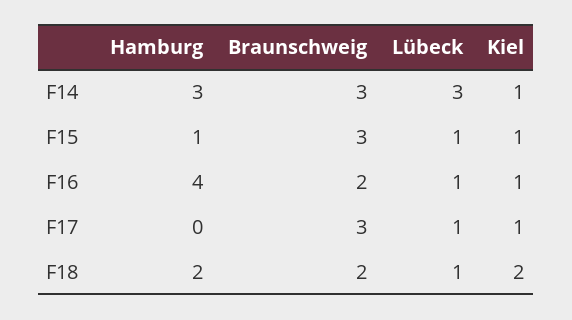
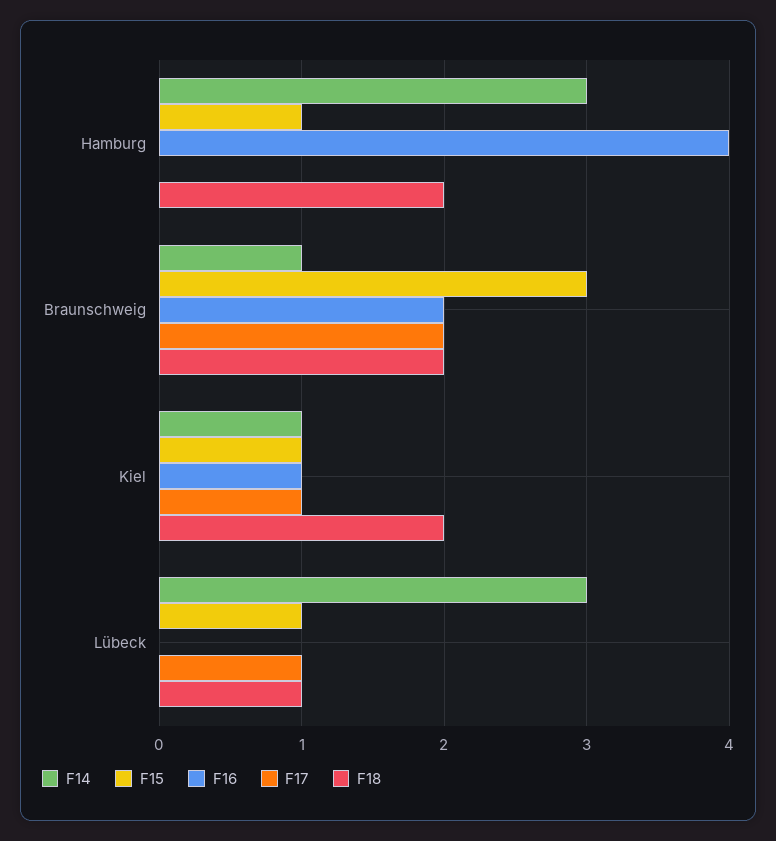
F14, Braunschweig: 3 -> 1
F16, Lübeck: 1 -> 0
F17, Braunschweig: 3 -> 2

